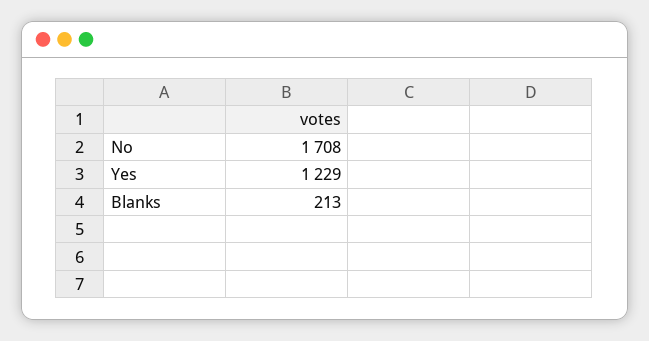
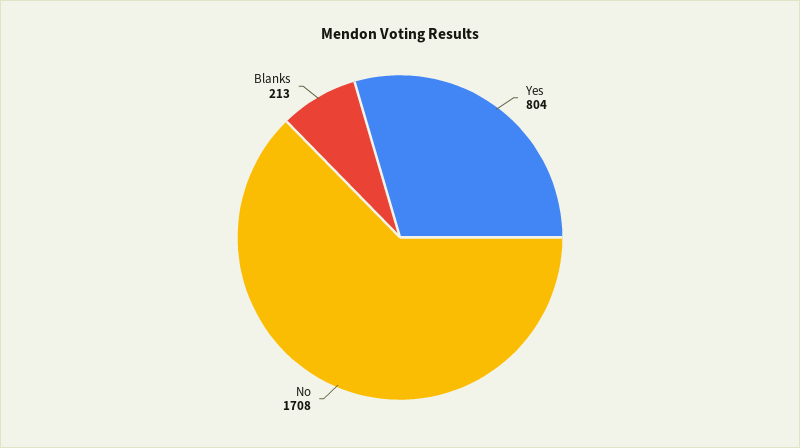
Yes: 1229 -> 804

